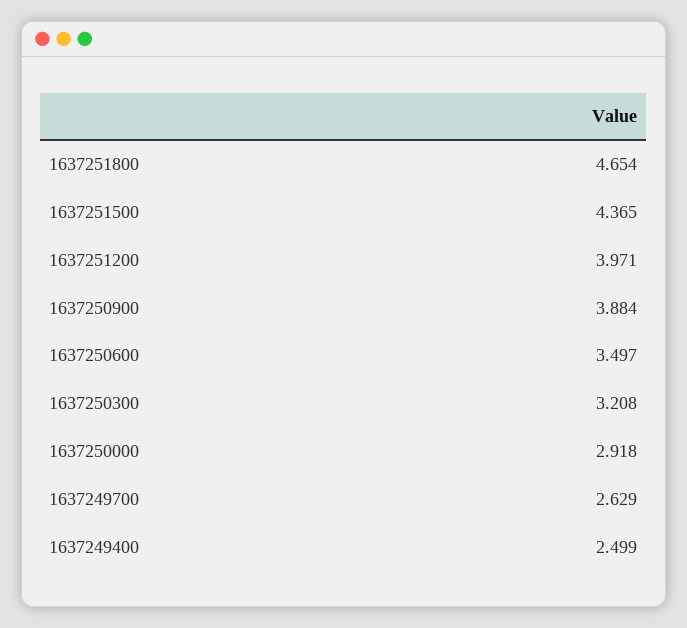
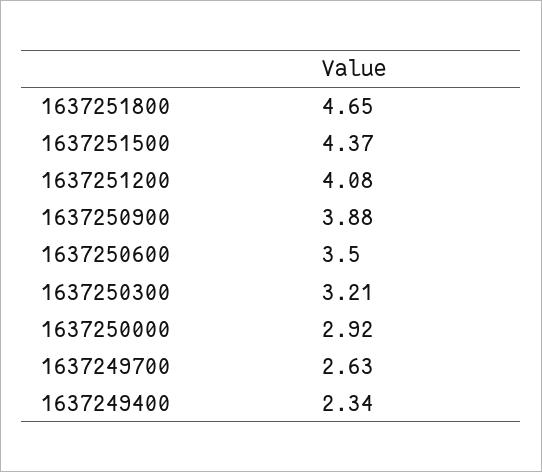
1637251200: 3.971 -> 4.08
1637249400: 2.499 -> 2.34

